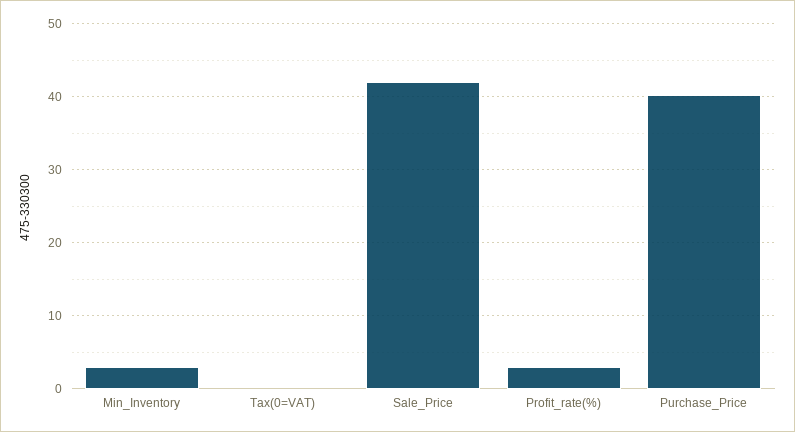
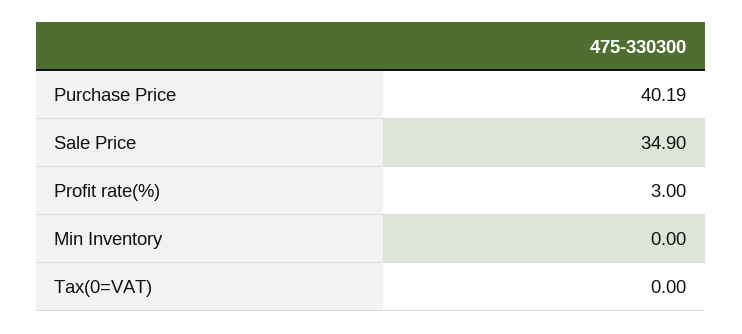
Min_Inventory: 3 -> 0
Sale_Price: 42 -> 34.9

